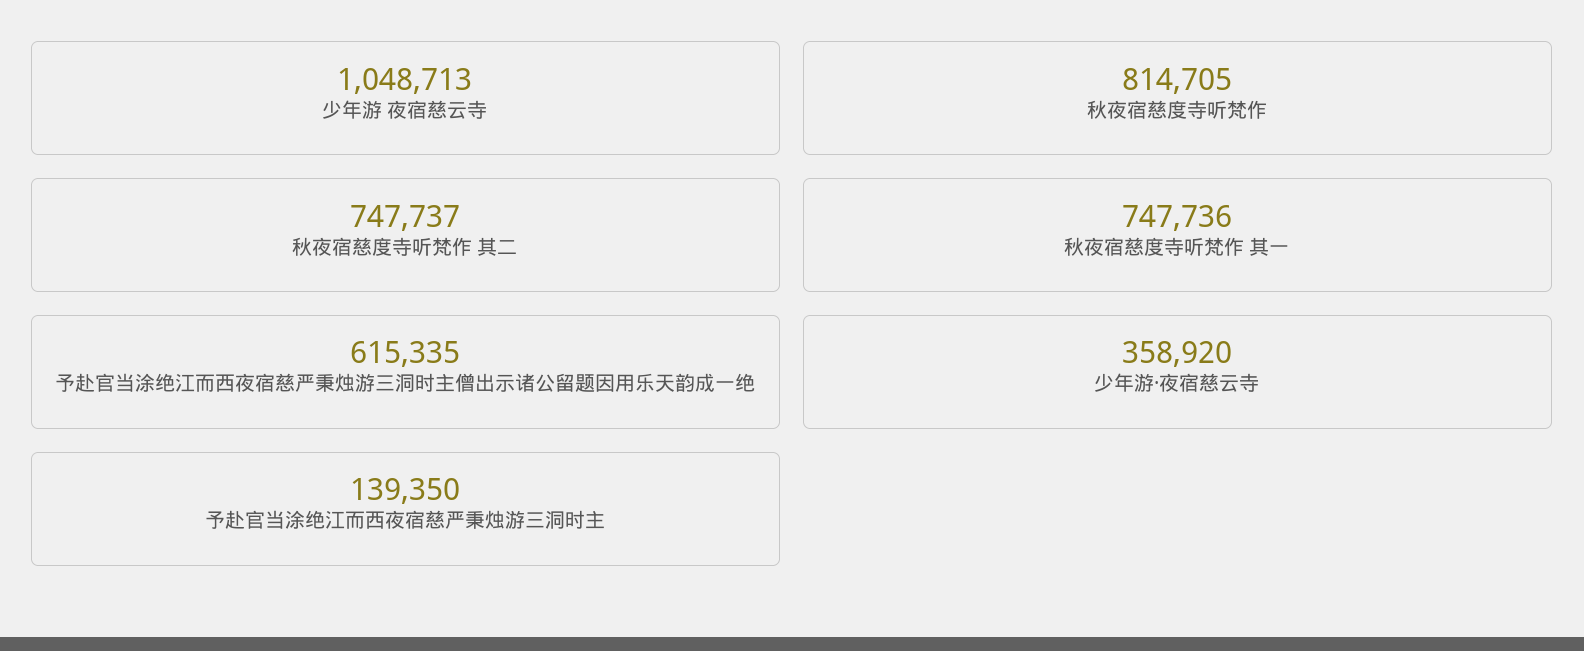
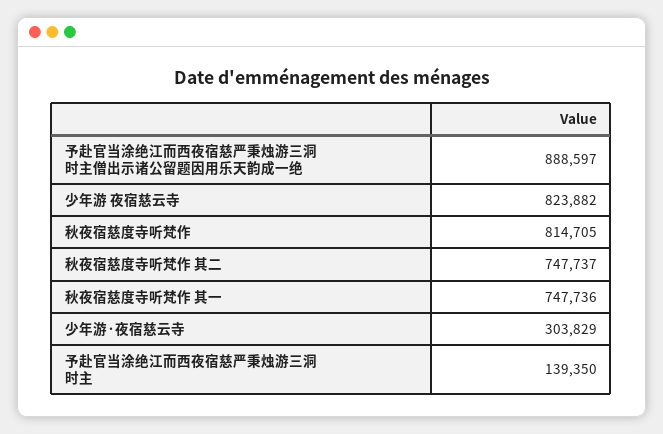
少年游 夜宿慈云寺: 1048713 -> 823882
予赴官当涂绝江而西夜宿慈严秉烛游三洞时主僧出示诸公留题因用乐天韵成一绝: 615335 -> 888597
少年游·夜宿慈云寺: 358920 -> 303829

